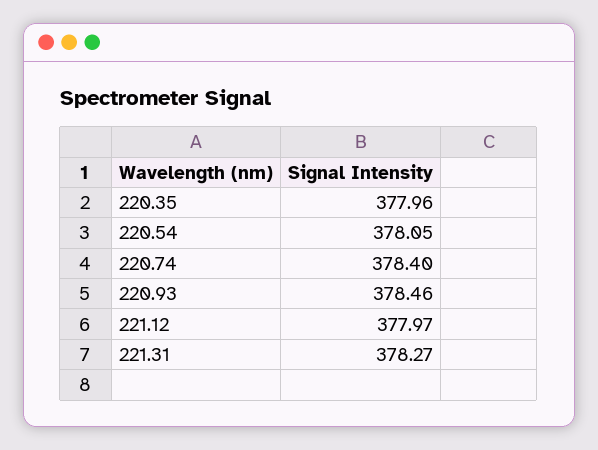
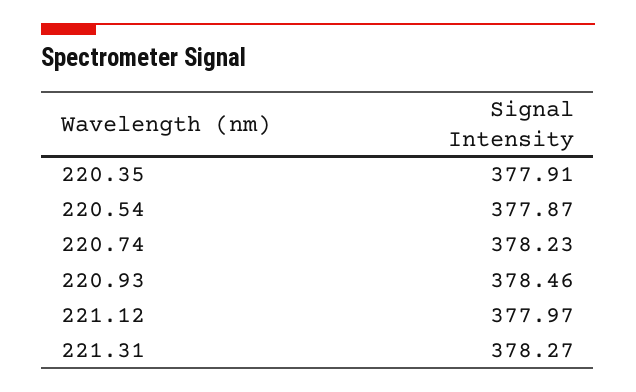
220.35: 377.96 -> 377.91
220.54: 378.05 -> 377.87
220.74: 378.4 -> 378.23

